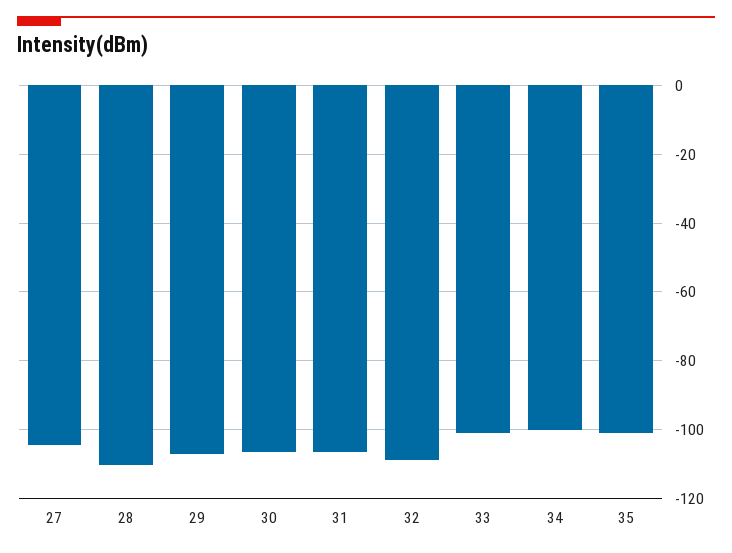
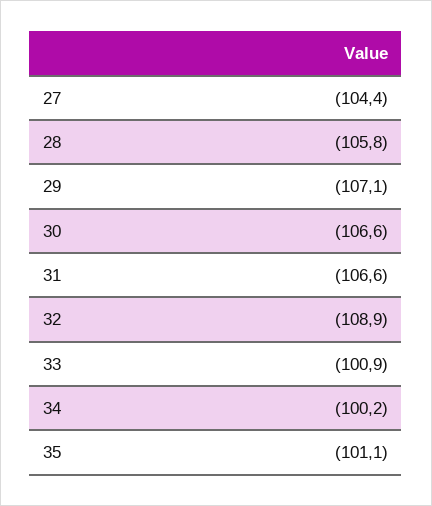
28: -110 -> -105.8

